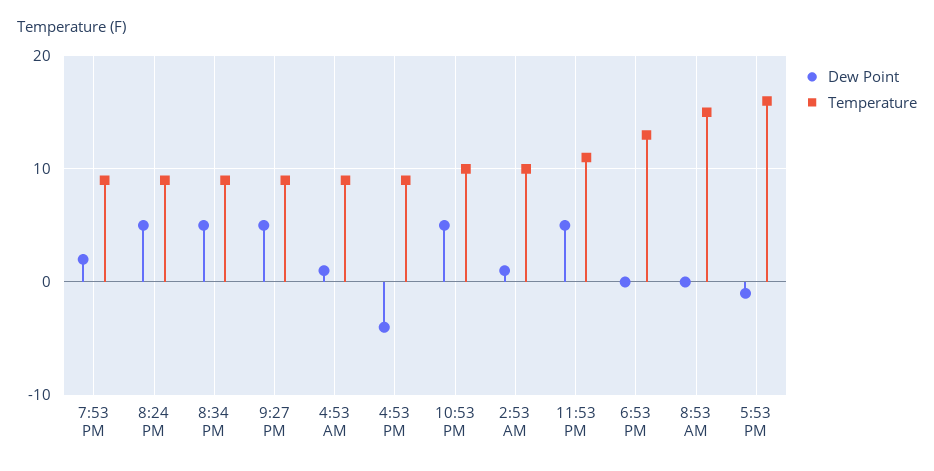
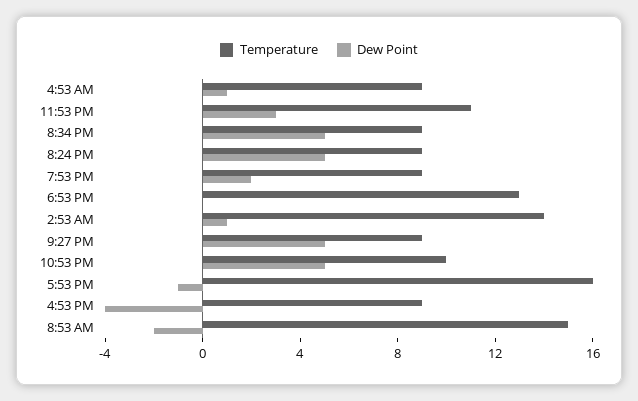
Temperature, 2:53 AM: 10 -> 14
Dew Point, 11:53 PM: 5 -> 3
Dew Point, 8:53 AM: 0 -> -2

